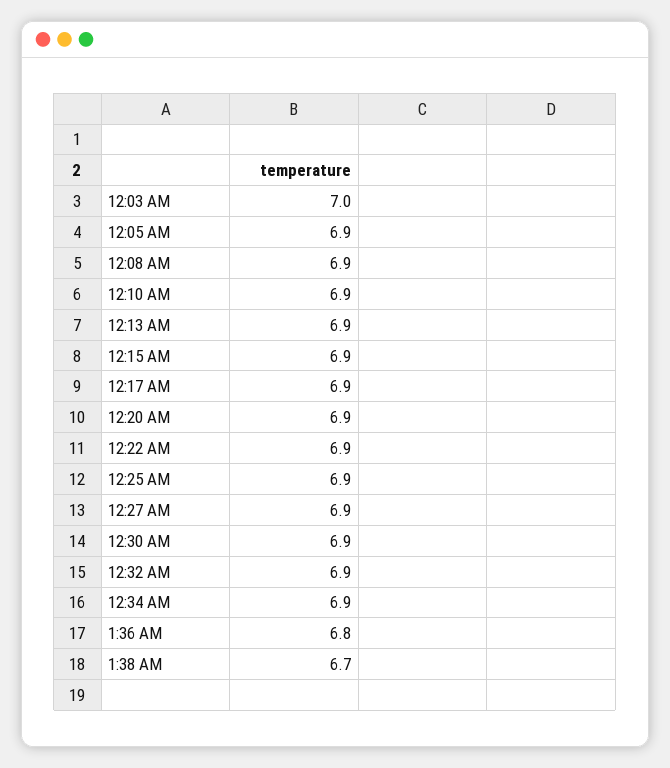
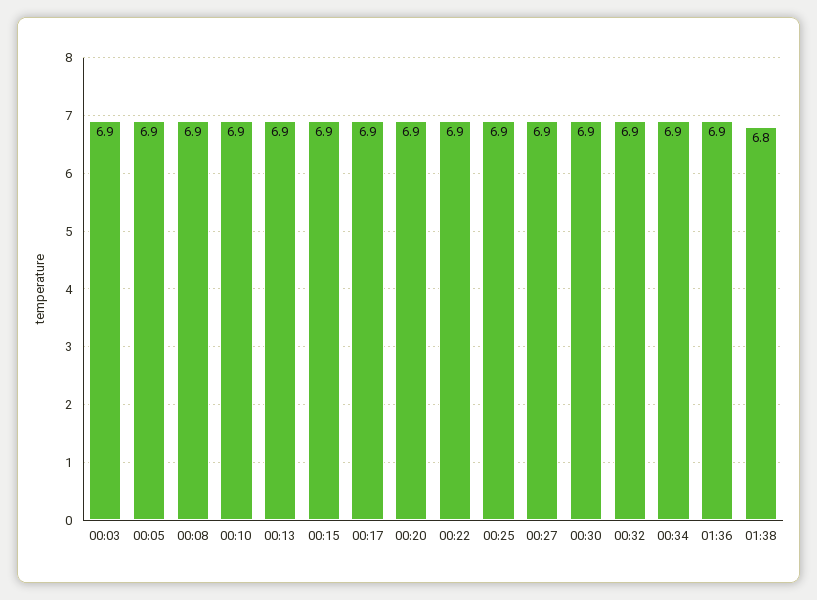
12:03 AM: 7 -> 6.9
1:36 AM: 6.8 -> 6.9
1:38 AM: 6.7 -> 6.8

